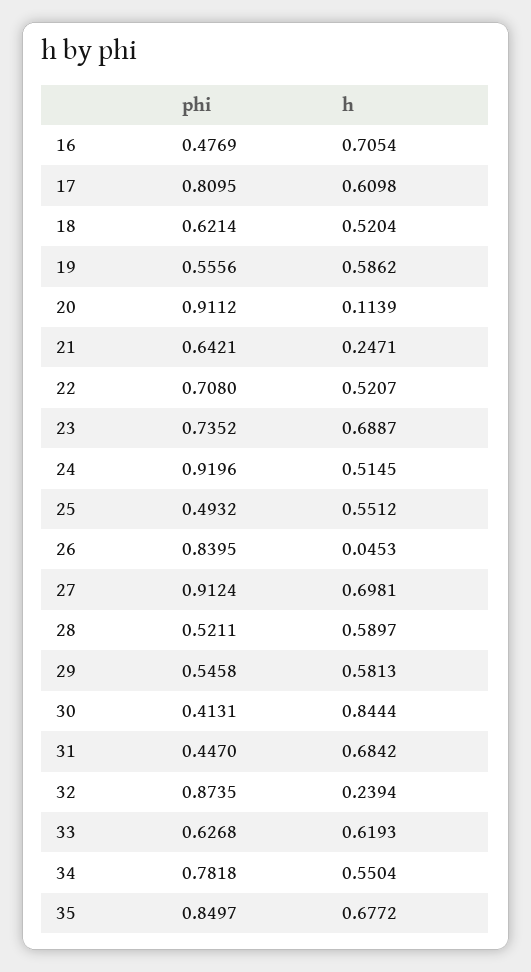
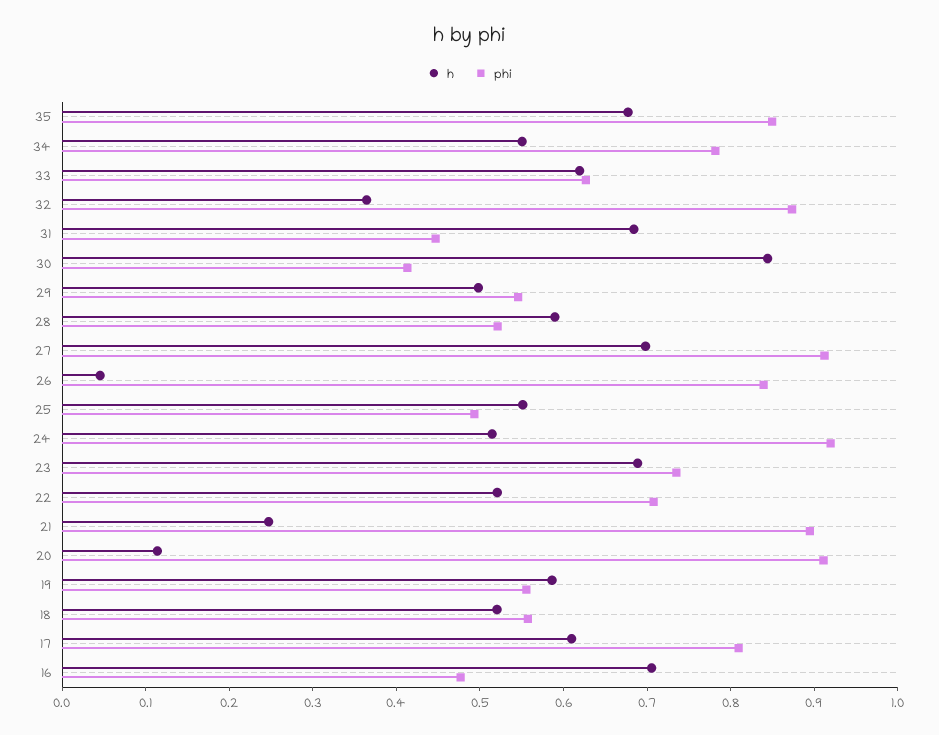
phi, 18: 0.6214 -> 0.56
phi, 21: 0.6421 -> 0.9
h, 29: 0.5813 -> 0.5
h, 32: 0.2394 -> 0.36

